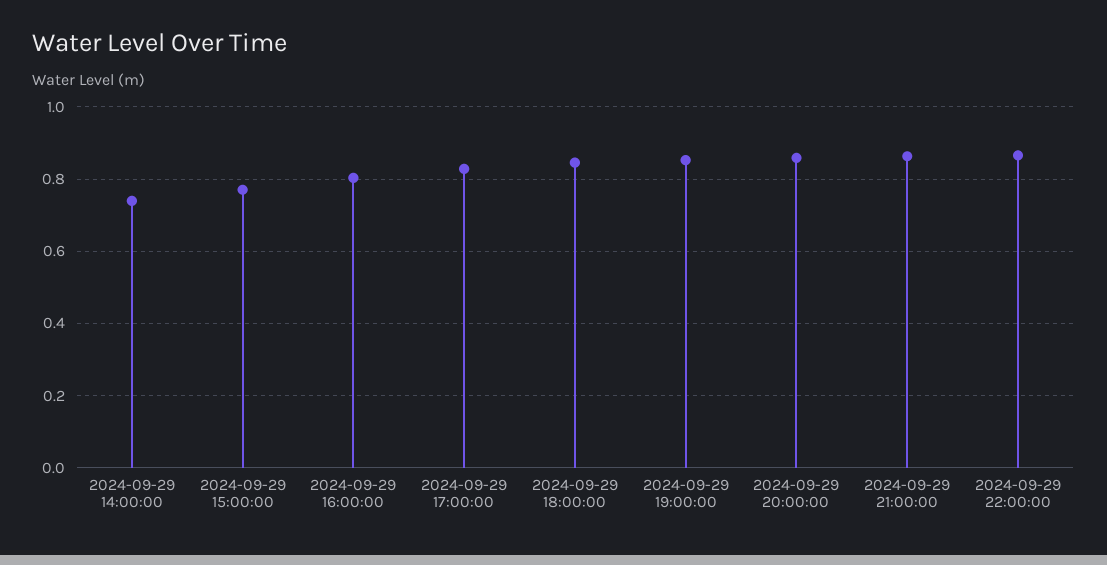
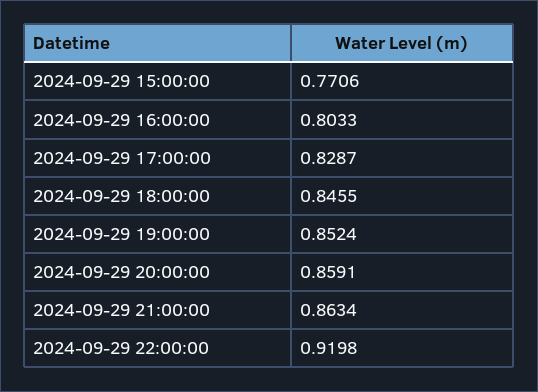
2024-09-29 14:00:00: 0.74 -> none
2024-09-29 22:00:00: 0.86 -> 0.9198

